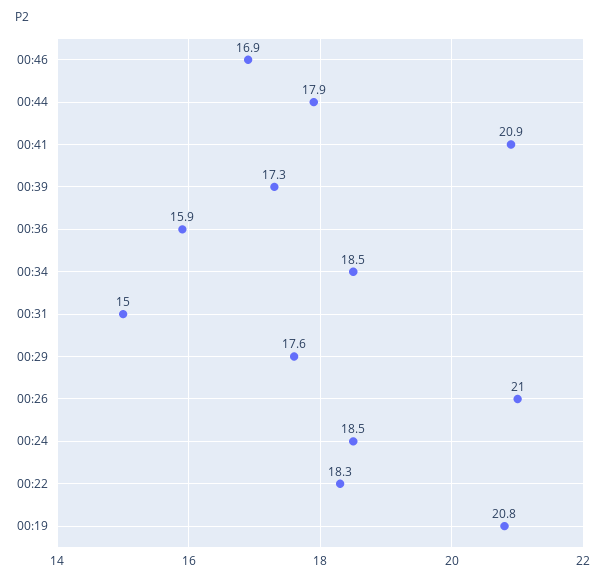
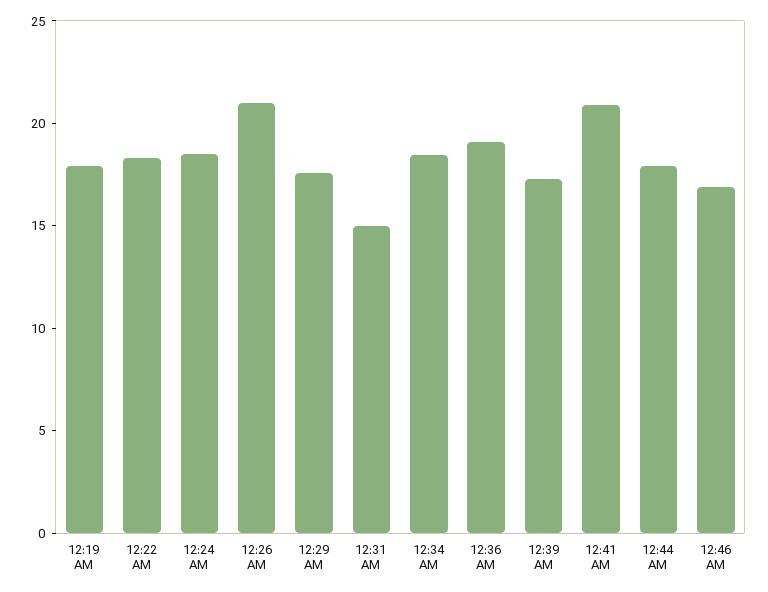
00:36: 15.9 -> 19
00:19: 20.8 -> 18

